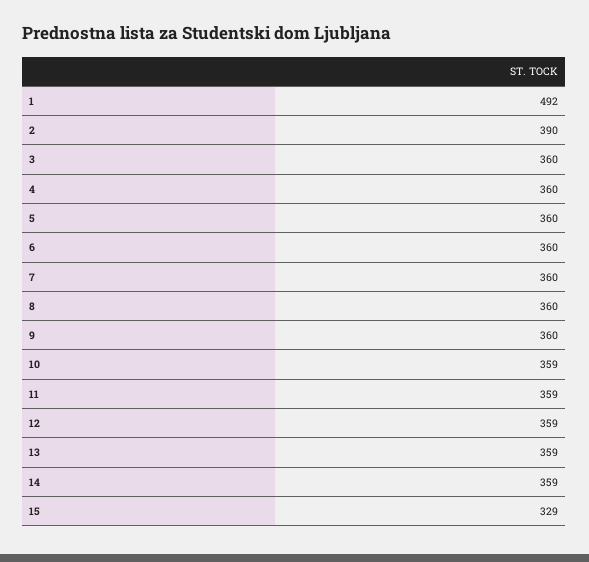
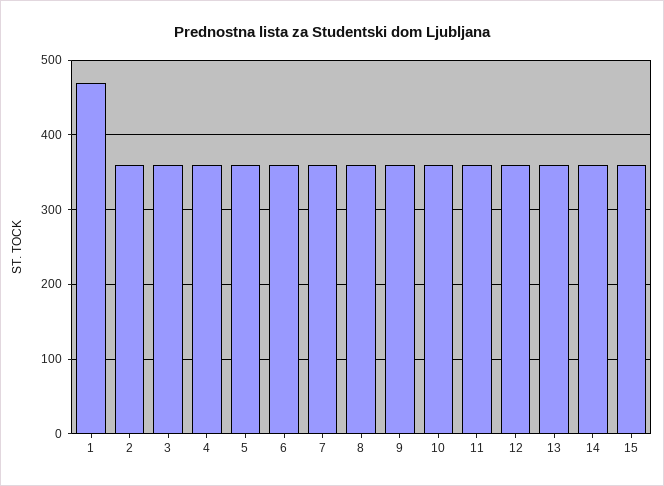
1: 492 -> 470
2: 390 -> 360
15: 329 -> 360

